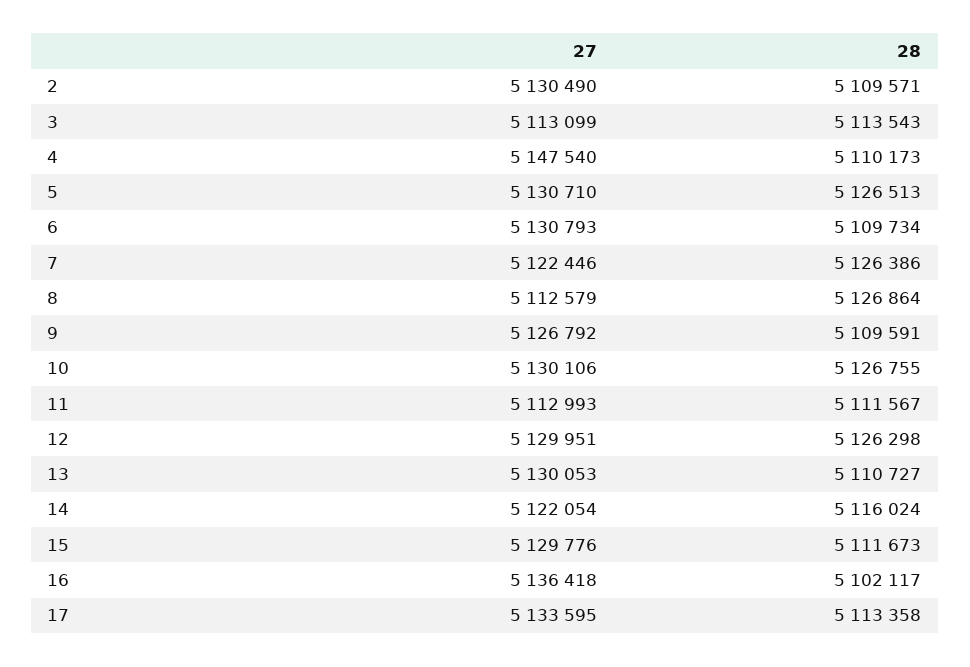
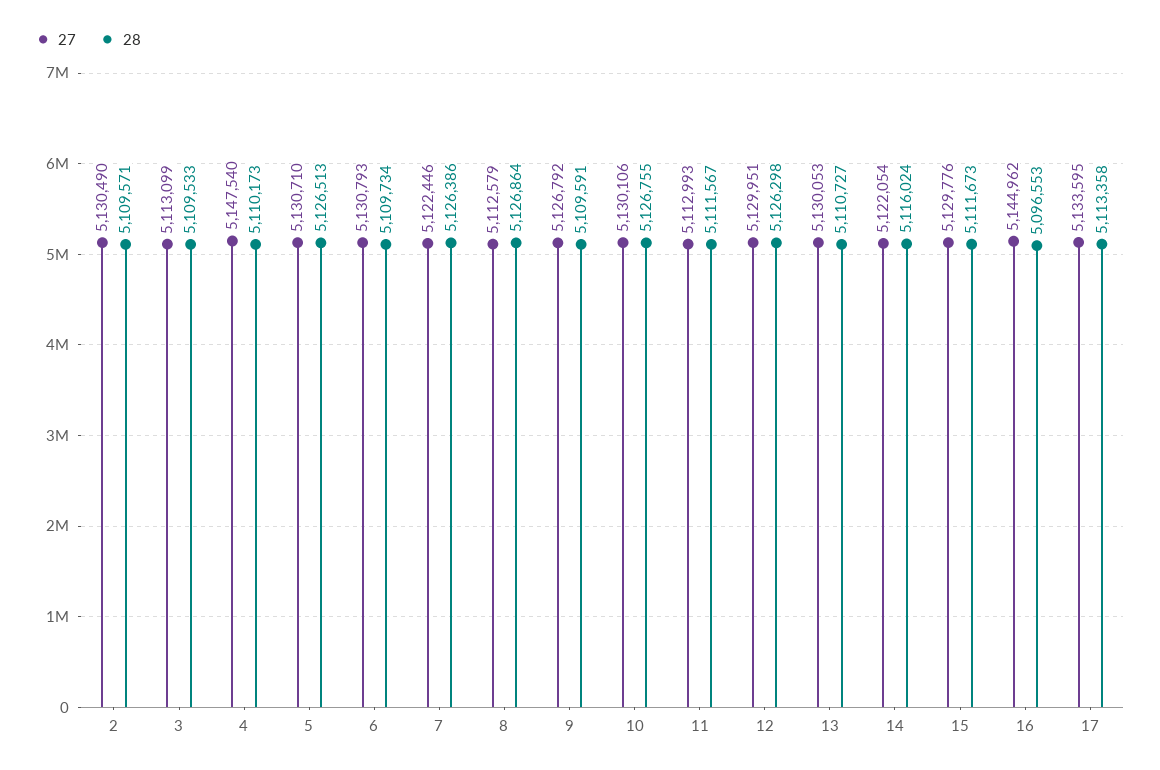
28, 3: 5113543 -> 5109533
27, 16: 5136418 -> 5144962
28, 16: 5102117 -> 5096553

